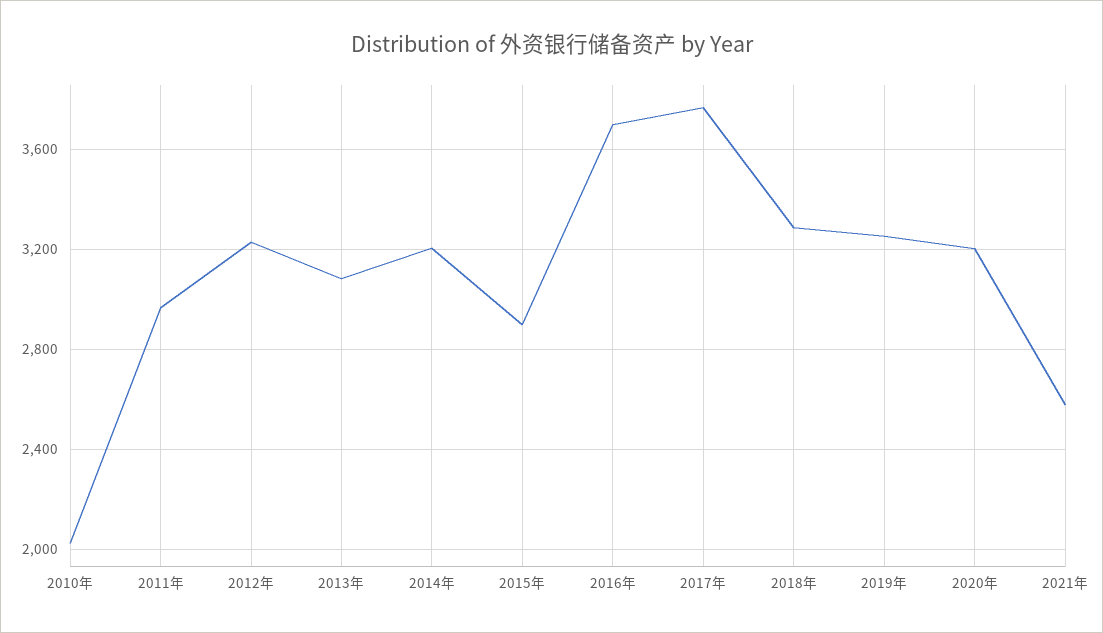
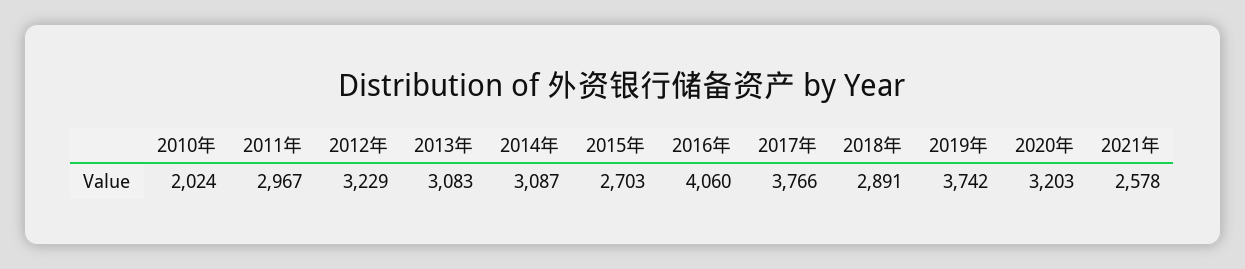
2014年: 3200 -> 3087
2015年: 2900 -> 2703
2016年: 3700 -> 4060
2018年: 3300 -> 2891
2019年: 3250 -> 3742

